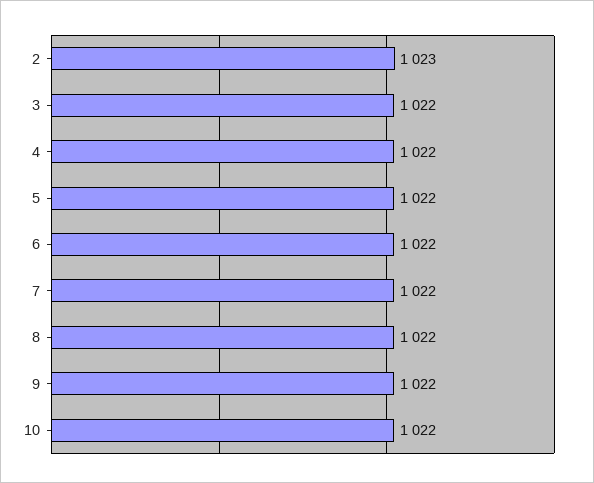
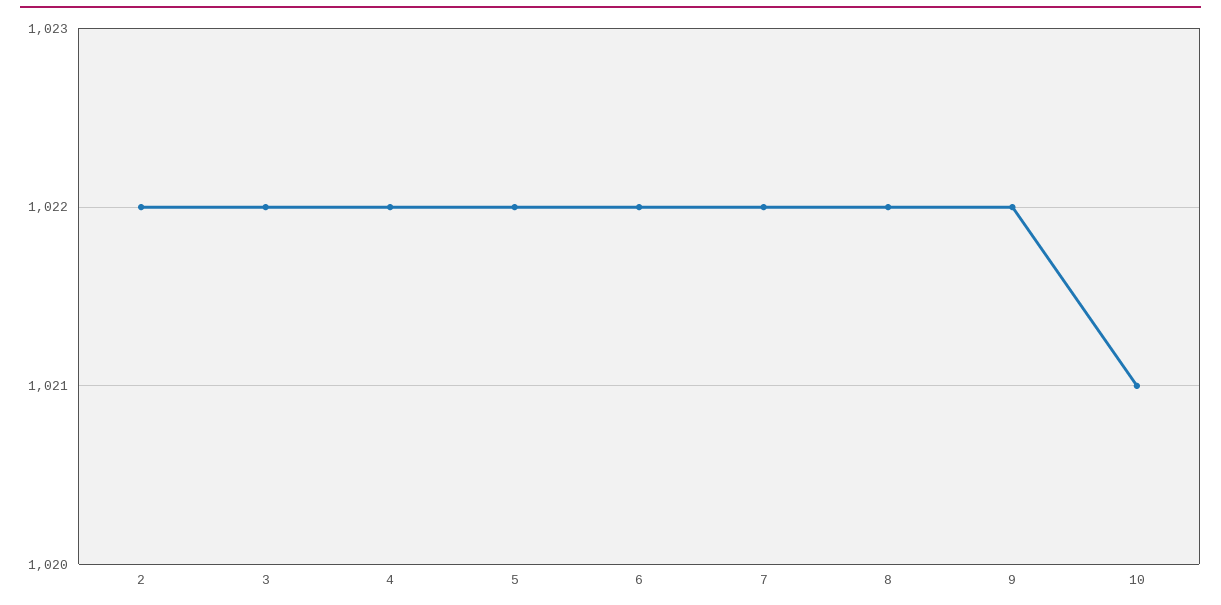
2: 1023 -> 1022
10: 1022 -> 1021

